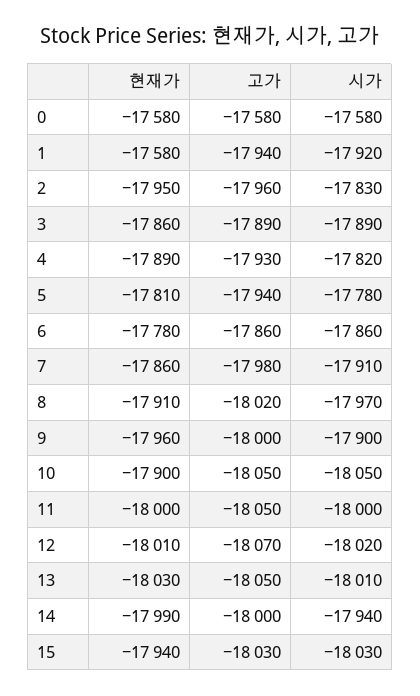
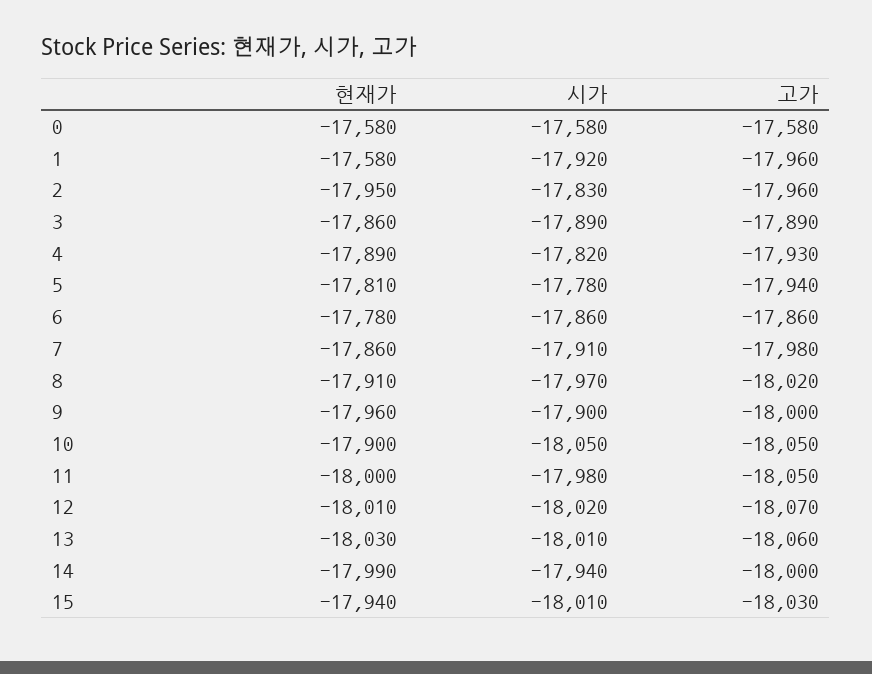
고가, 1: -17940 -> -17960
시가, 11: -18000 -> -17980
고가, 13: -18050 -> -18060
시가, 15: -18030 -> -18010

